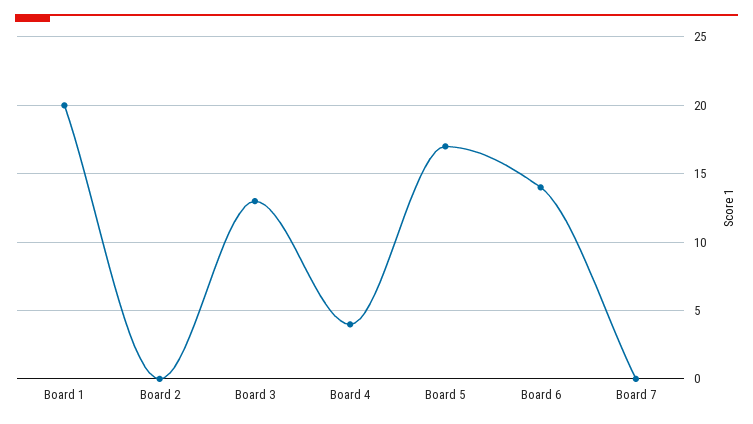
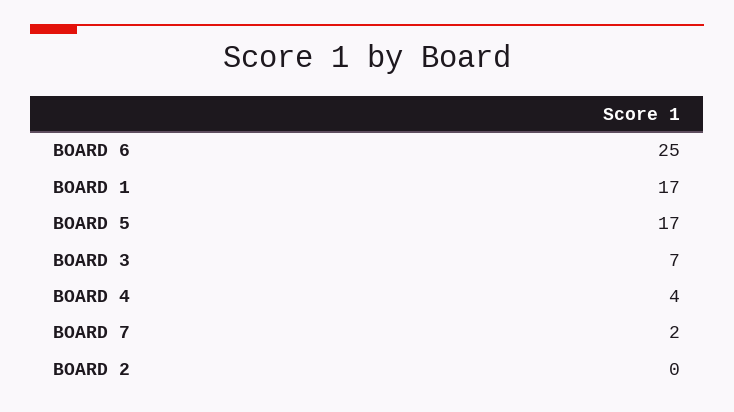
Board 1: 20 -> 17
Board 3: 13 -> 7
Board 6: 14 -> 25
Board 7: 0 -> 2

